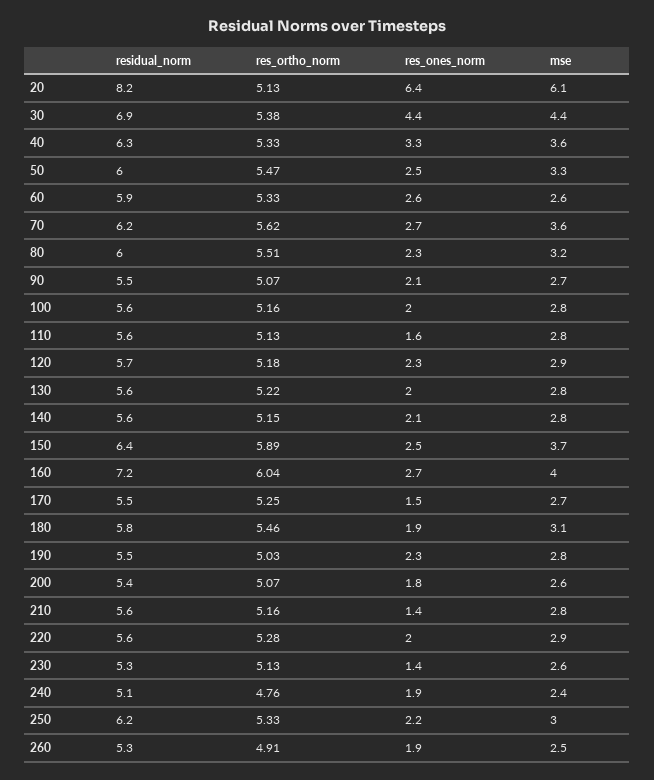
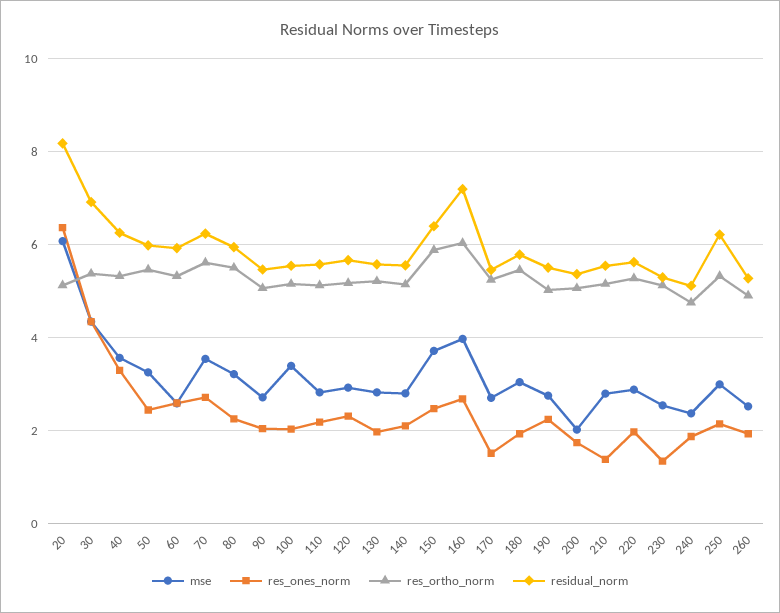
mse, 100: 2.8 -> 3.4
res_ones_norm, 110: 1.6 -> 2.2
mse, 200: 2.6 -> 2

